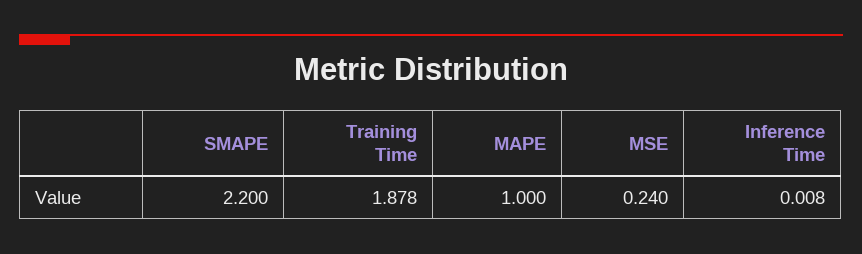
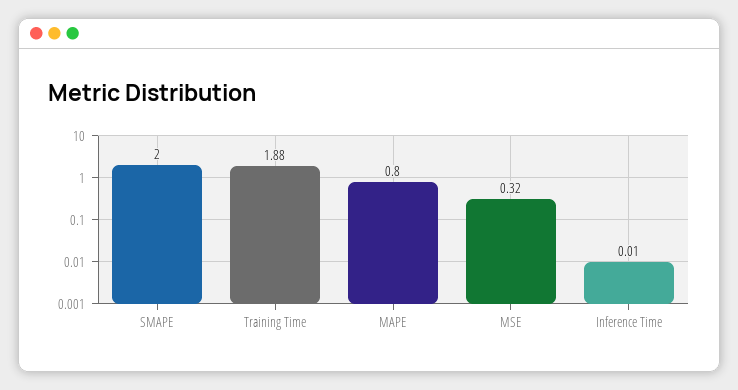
SMAPE: 2.2 -> 2
MAPE: 1 -> 0.8
MSE: 0.24 -> 0.32

